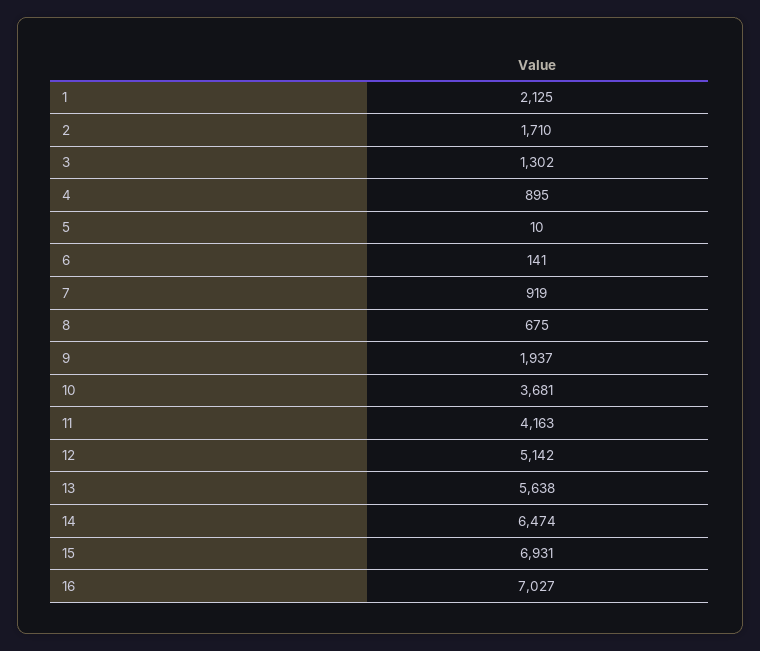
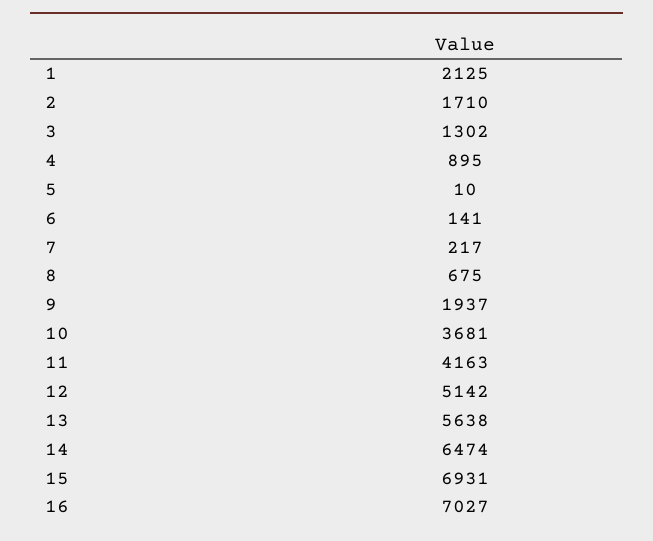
7: 919 -> 217

